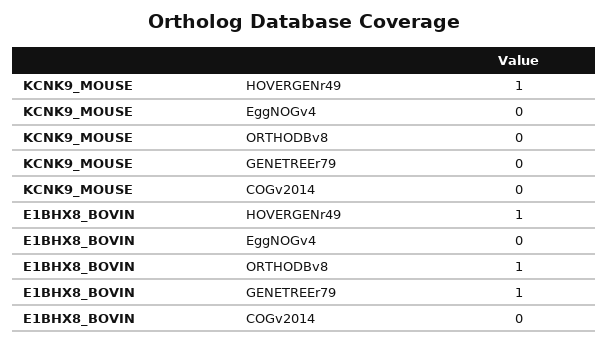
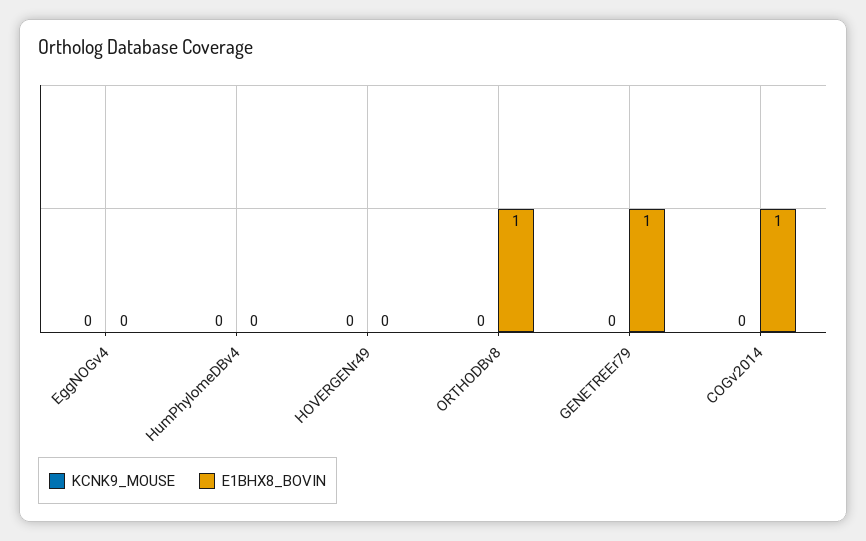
KCNK9_MOUSE, HOVERGENr49: 1 -> 0
E1BHX8_BOVIN, HOVERGENr49: 1 -> 0
E1BHX8_BOVIN, COGv2014: 0 -> 1
KCNK9_MOUSE, HumPhylomeDBv4: none -> 0
E1BHX8_BOVIN, HumPhylomeDBv4: none -> 0

